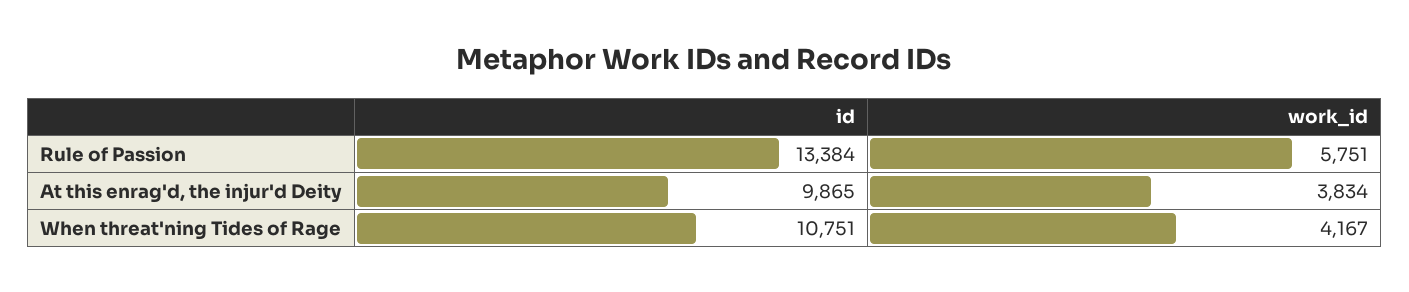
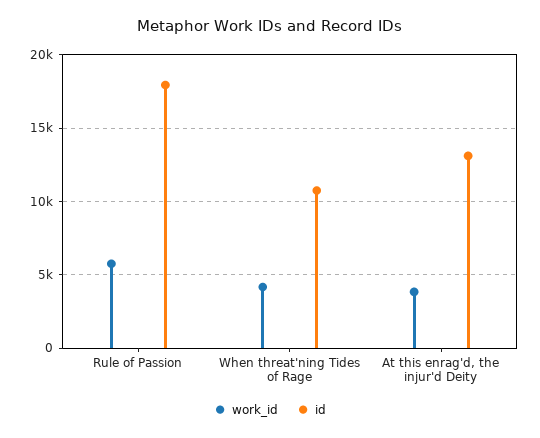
id, Rule of Passion: 13384 -> 18000
id, At this enrag'd, the injur'd Deity: 9865 -> 13000

